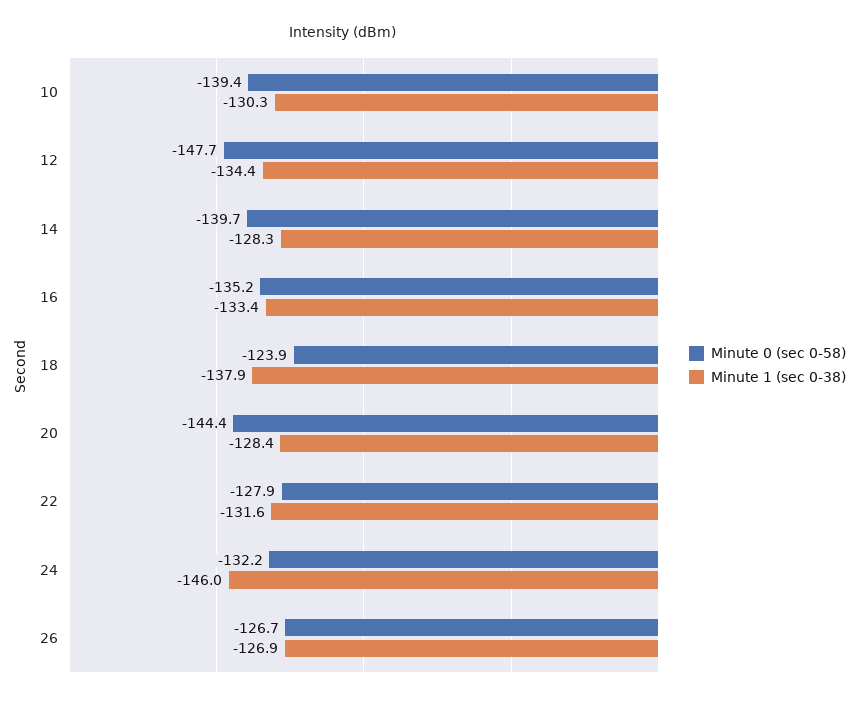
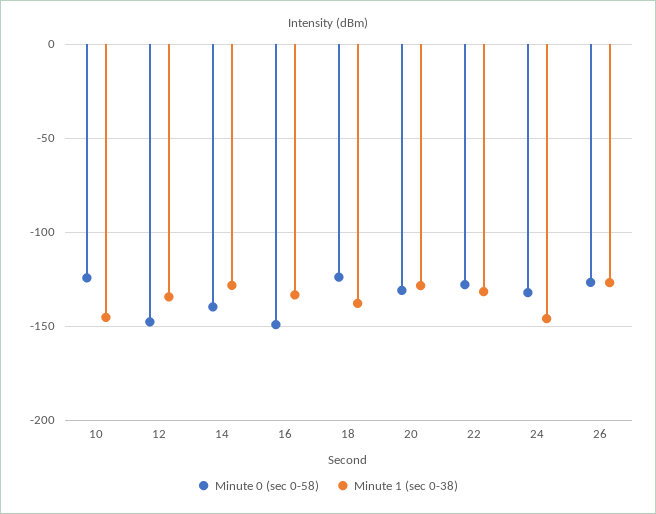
Minute 0 (sec 0-58), 10: -139.4 -> -125
Minute 1 (sec 0-38), 10: -130.3 -> -145
Minute 0 (sec 0-58), 16: -135.2 -> -150
Minute 0 (sec 0-58), 20: -144.4 -> -130

